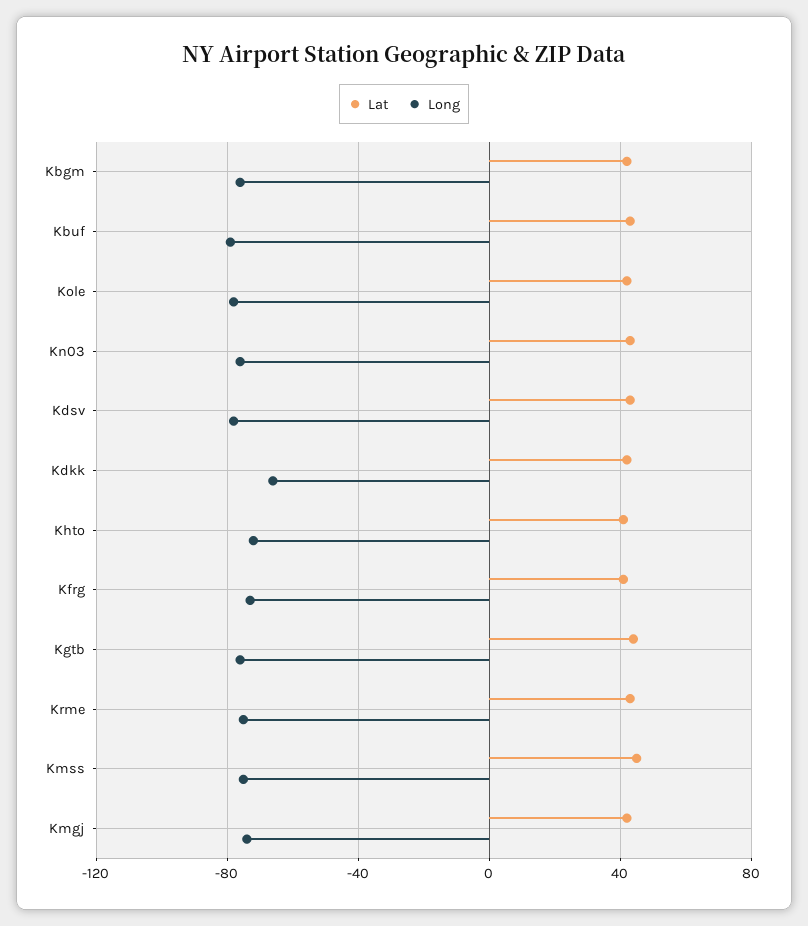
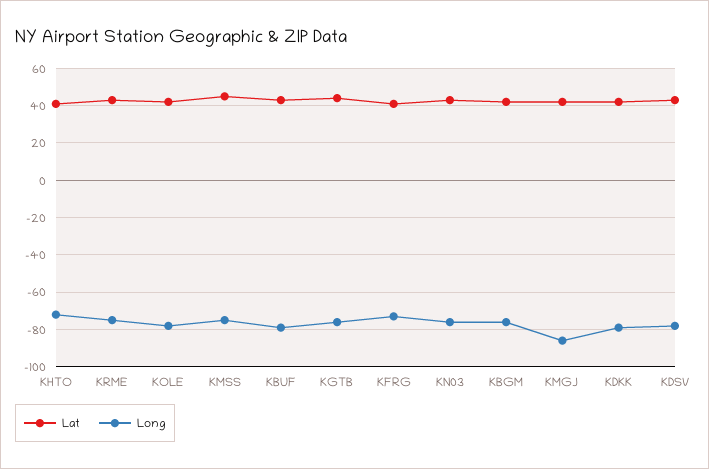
Long, Kdkk: -65 -> -80
Long, Kmgj: -75 -> -85

